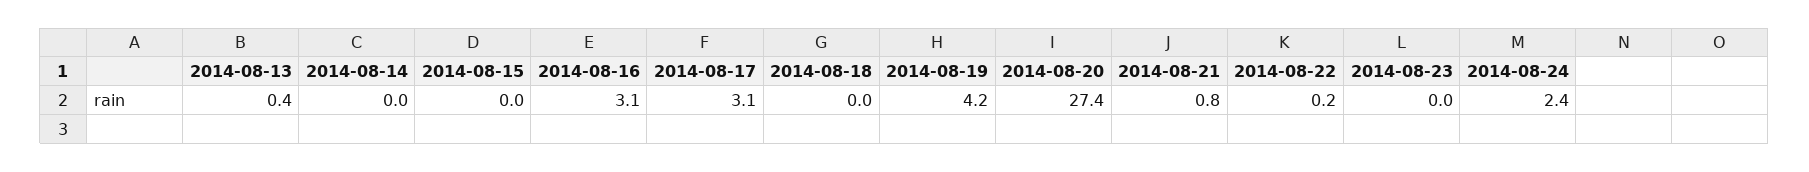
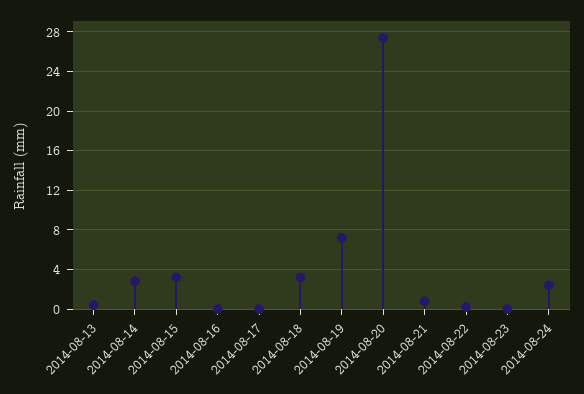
2014-08-14: 0 -> 3
2014-08-15: 0 -> 3
2014-08-16: 3.1 -> 0
2014-08-17: 3.1 -> 0
2014-08-18: 0 -> 3
2014-08-19: 4.2 -> 7

